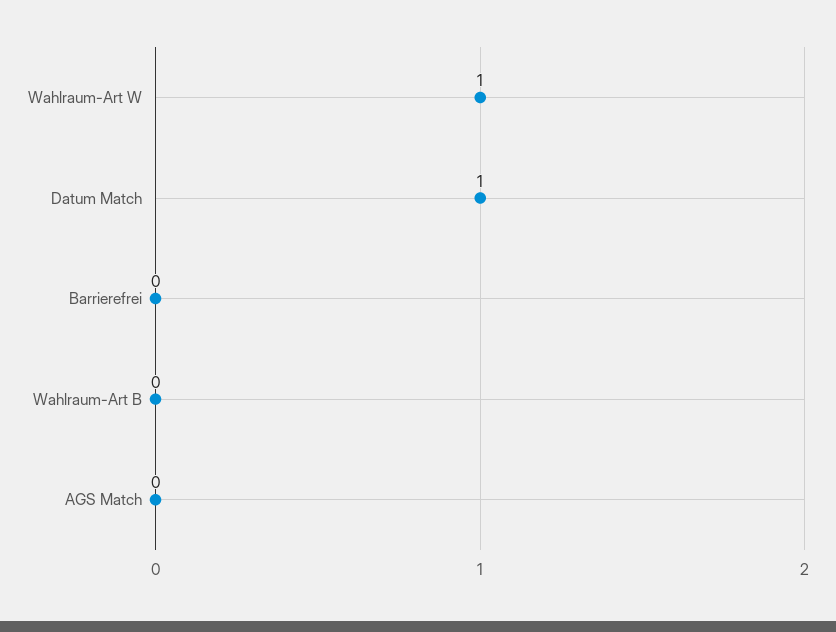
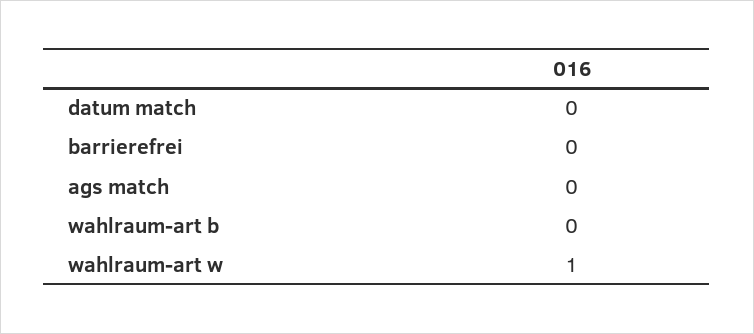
Datum Match: 1 -> 0

